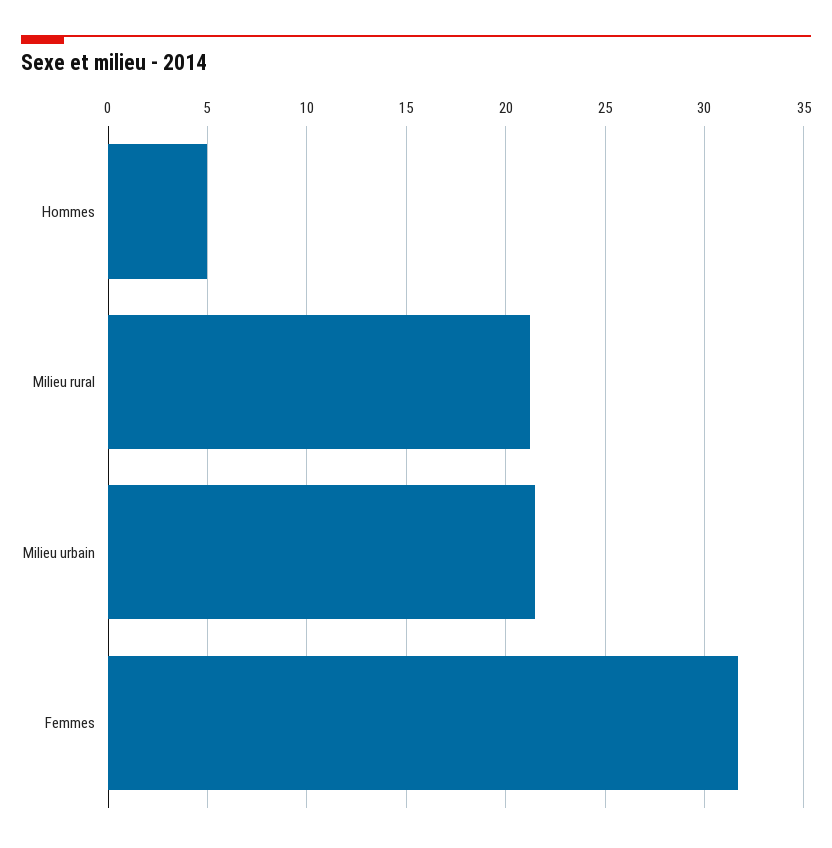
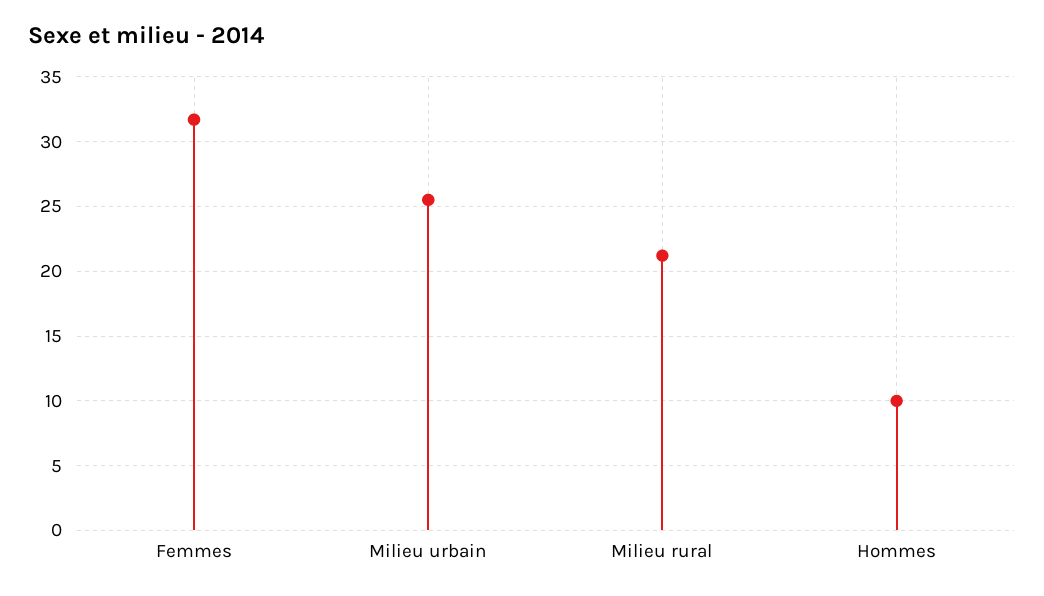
Hommes: 5 -> 10
Milieu urbain: 21.5 -> 25.5

